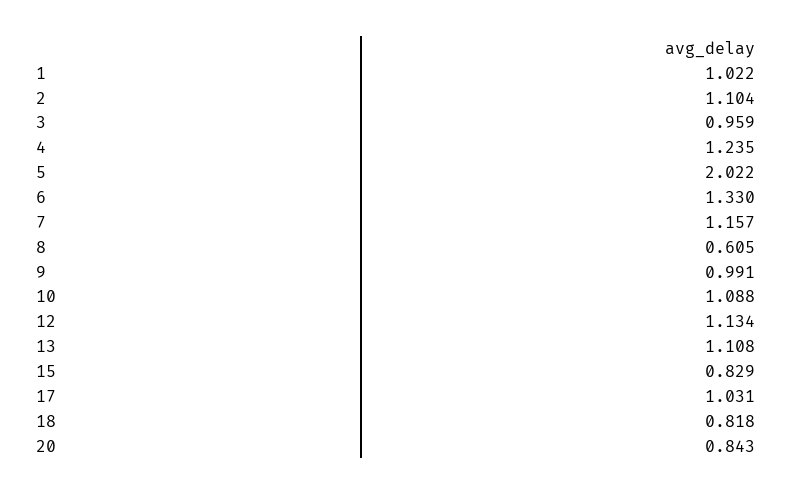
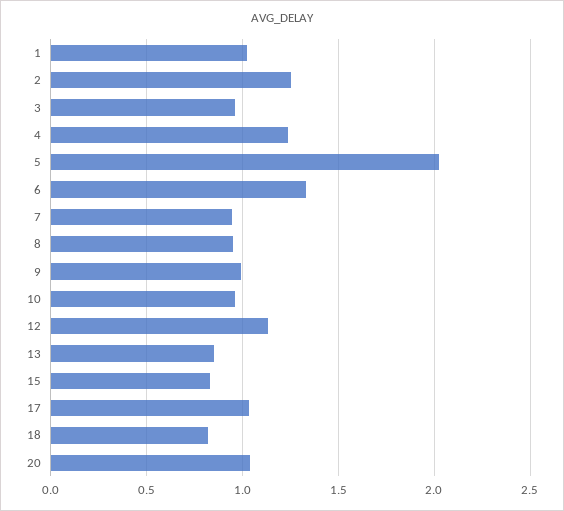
2: 1.104 -> 1.25
7: 1.157 -> 0.95
8: 0.605 -> 0.95
10: 1.088 -> 0.95
13: 1.108 -> 0.85
20: 0.843 -> 1.05

